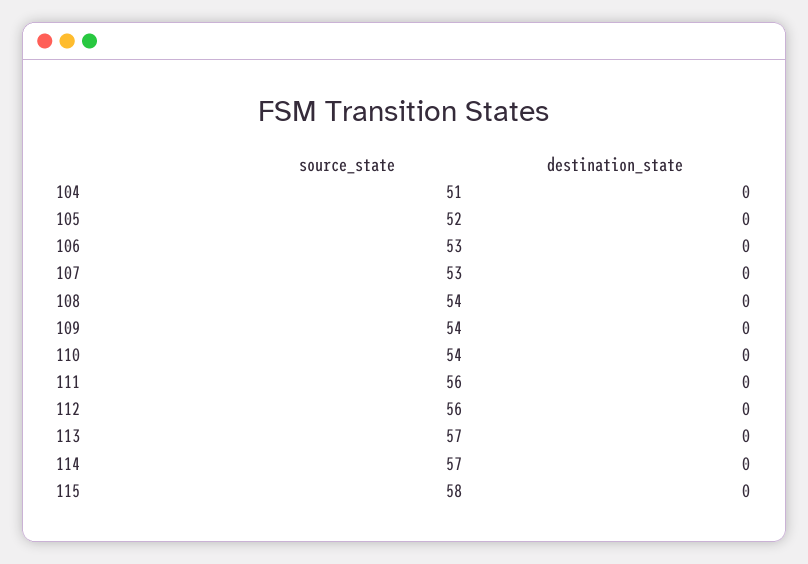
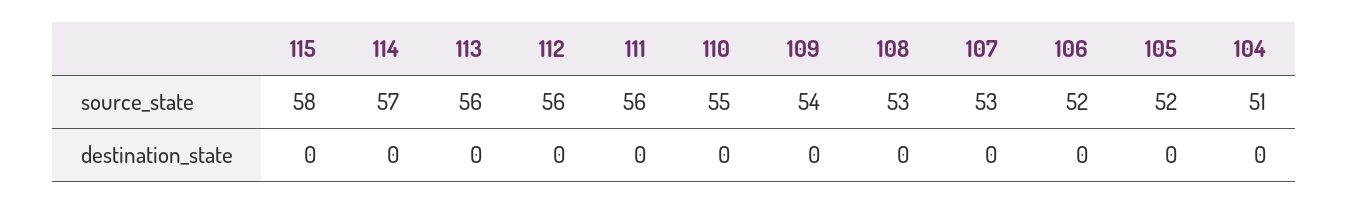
source_state, 106: 53 -> 52
source_state, 108: 54 -> 53
source_state, 110: 54 -> 55
source_state, 113: 57 -> 56

